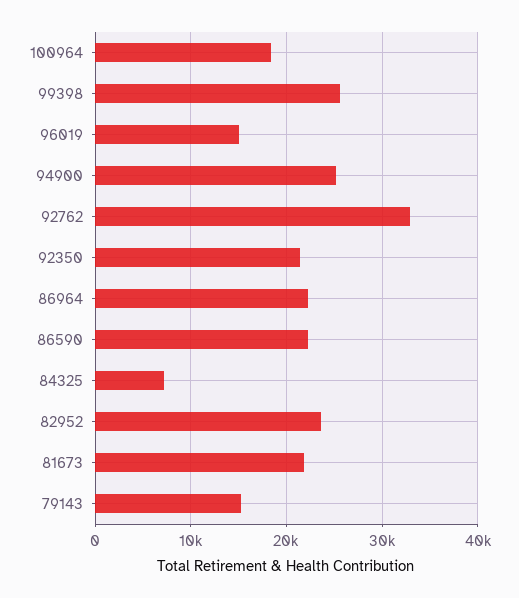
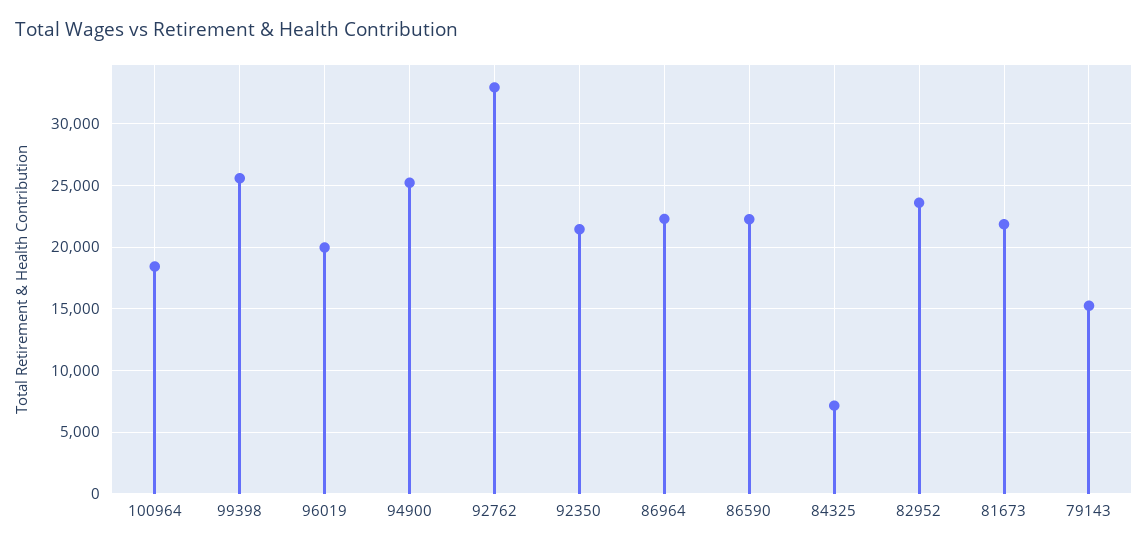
96019: 15000 -> 20000

